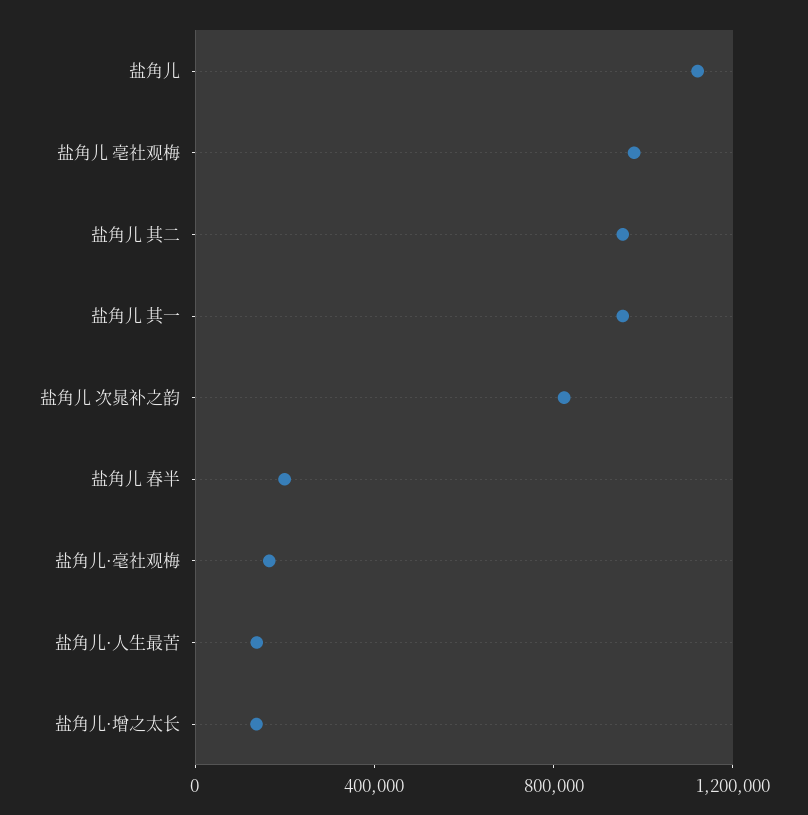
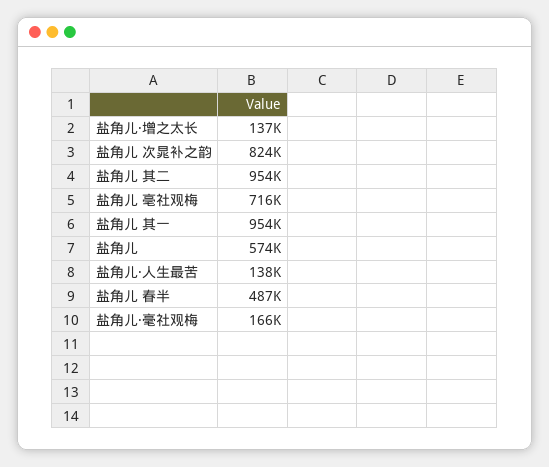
盐角儿: 1100000 -> 574000
盐角儿 亳社观梅: 1000000 -> 716000
盐角儿 春半: 200000 -> 487000

